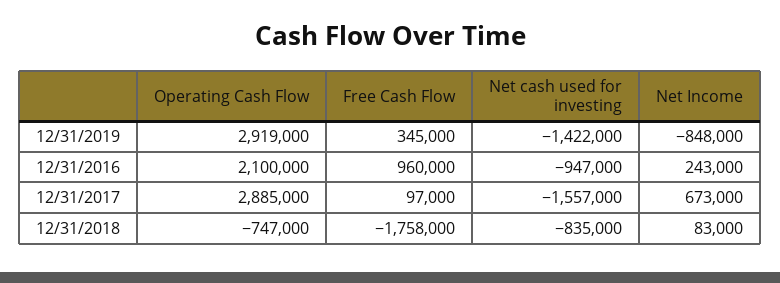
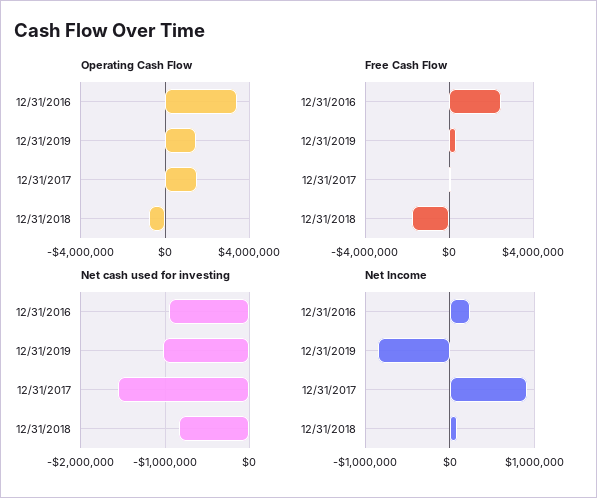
Operating Cash Flow, 12/31/2019: 2919000 -> 1500000
Net cash used for investing, 12/31/2019: -1422000 -> -1000000
Operating Cash Flow, 12/31/2016: 2100000 -> 3500000
Free Cash Flow, 12/31/2016: 960000 -> 2500000
Operating Cash Flow, 12/31/2017: 2885000 -> 1500000
Net Income, 12/31/2017: 673000 -> 900000

